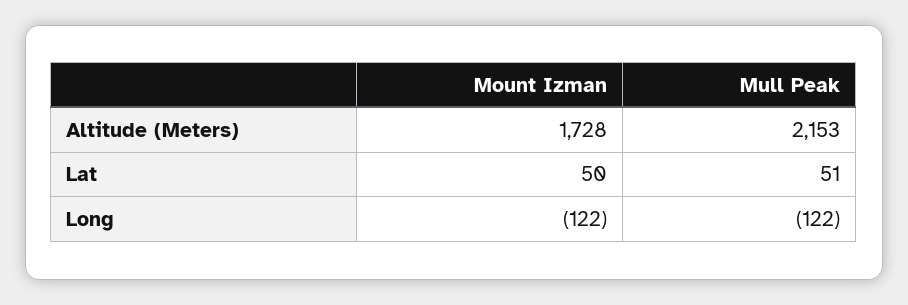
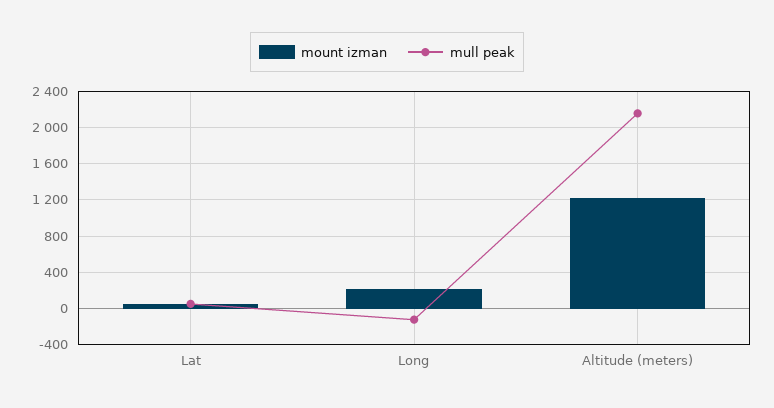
Mount Izman, Altitude (Meters): 1728 -> 1200
Mount Izman, Long: -122 -> 200

